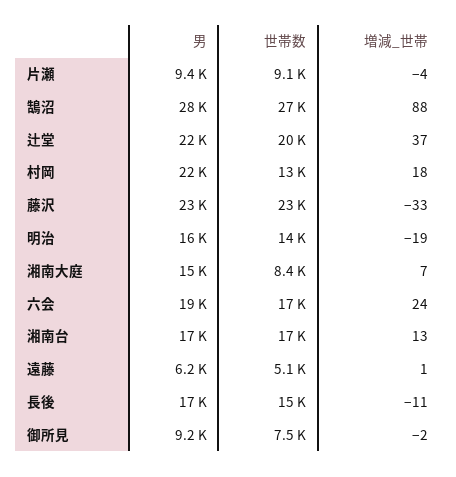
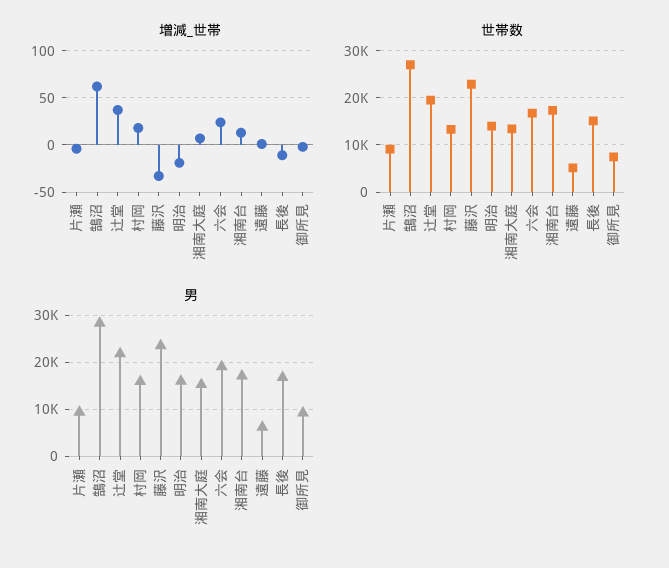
増減_世帯, 鵠沼: 88 -> 60
男, 村岡: 22000 -> 16000
世帯数, 湘南大庭: 8400 -> 14000

